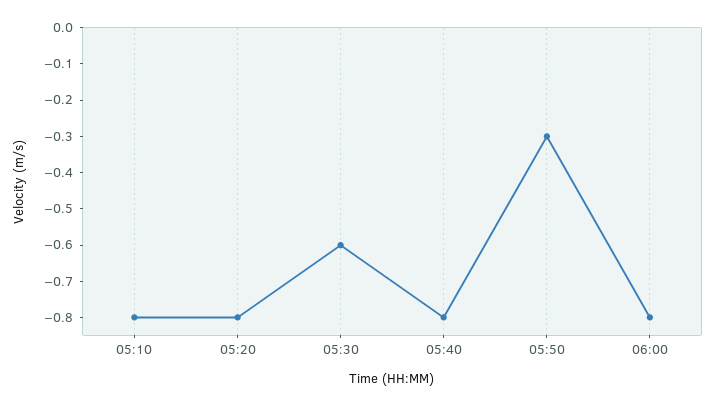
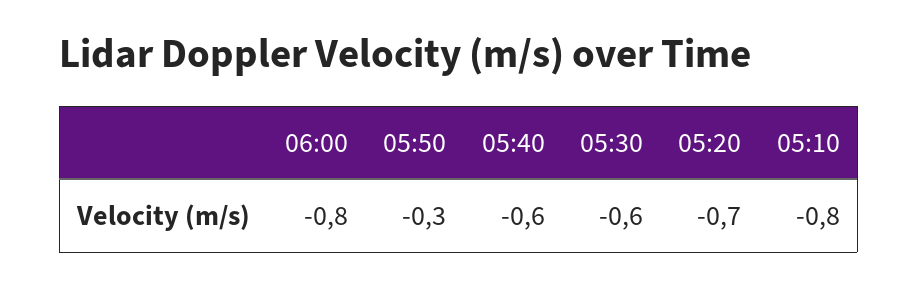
05:20: -0.8 -> -0.7
05:40: -0.8 -> -0.6

